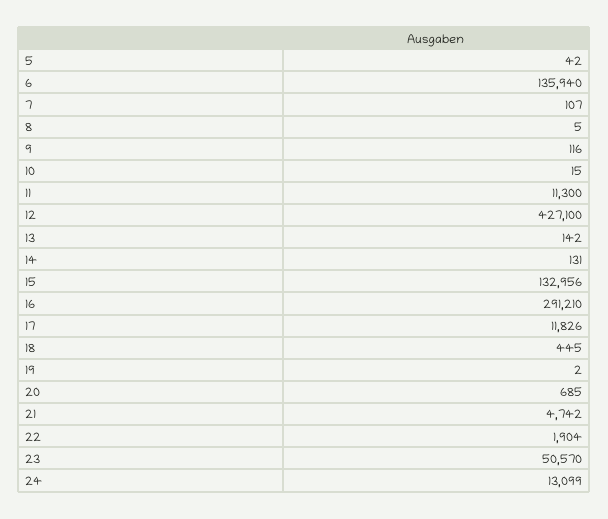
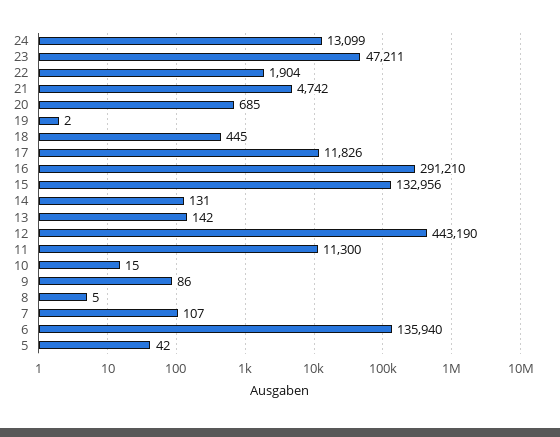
9: 116 -> 86
12: 427100 -> 443190
23: 50570 -> 47211

